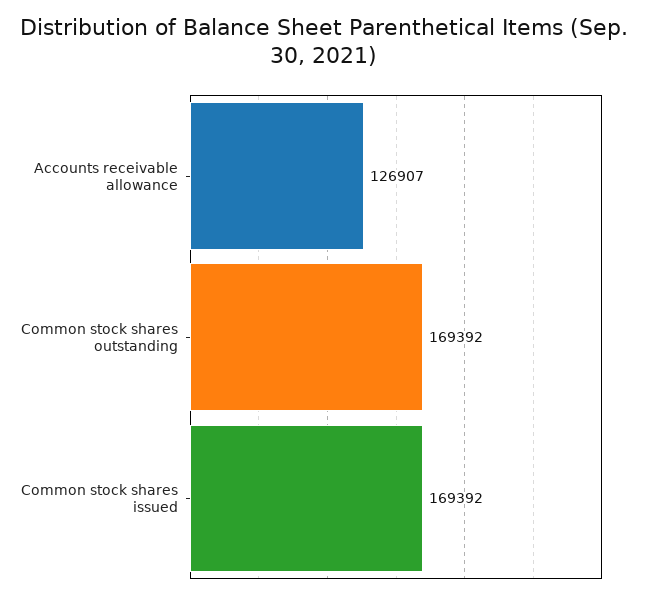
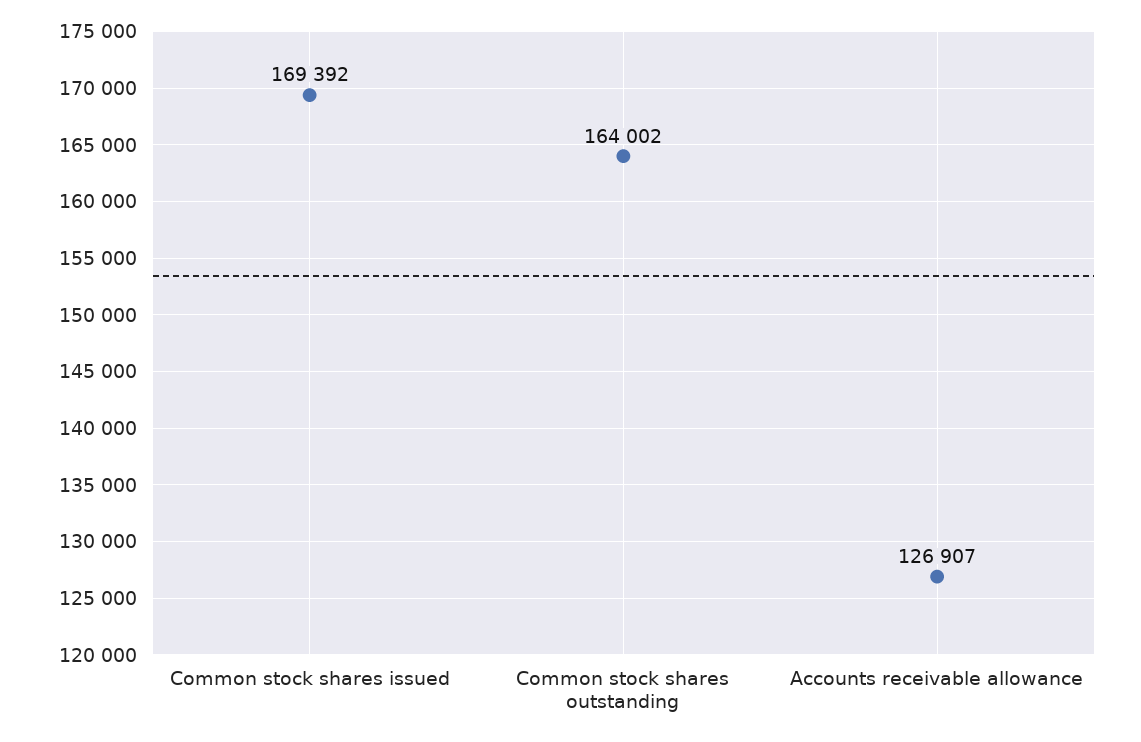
Common stock shares outstanding: 169392 -> 164002

